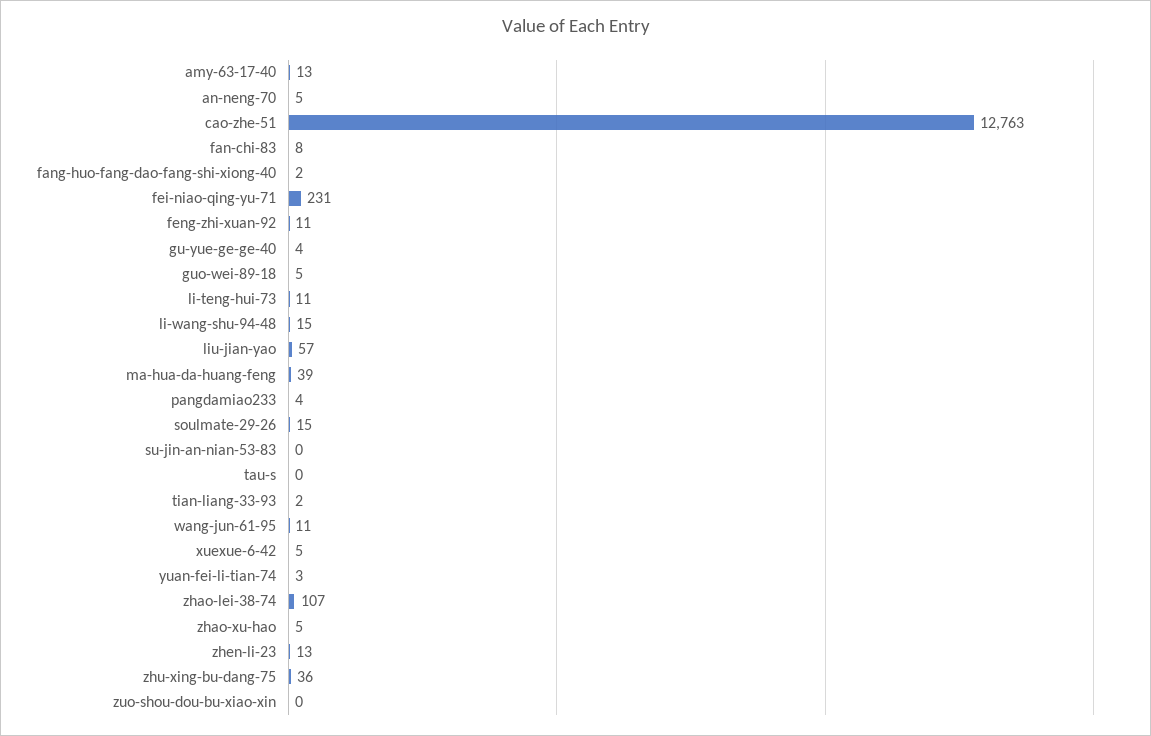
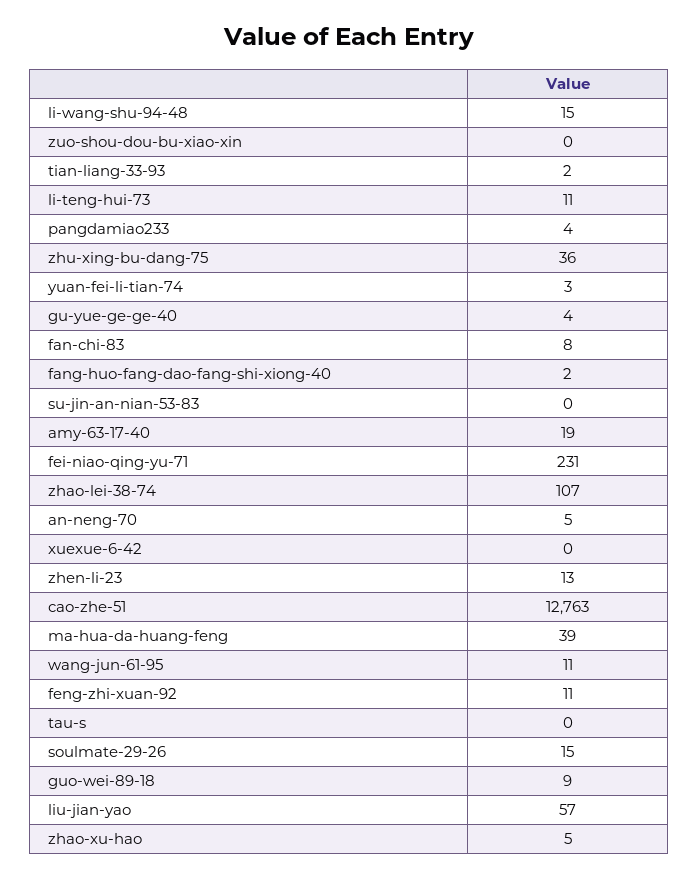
amy-63-17-40: 13 -> 19
guo-wei-89-18: 5 -> 9
xuexue-6-42: 5 -> 0

